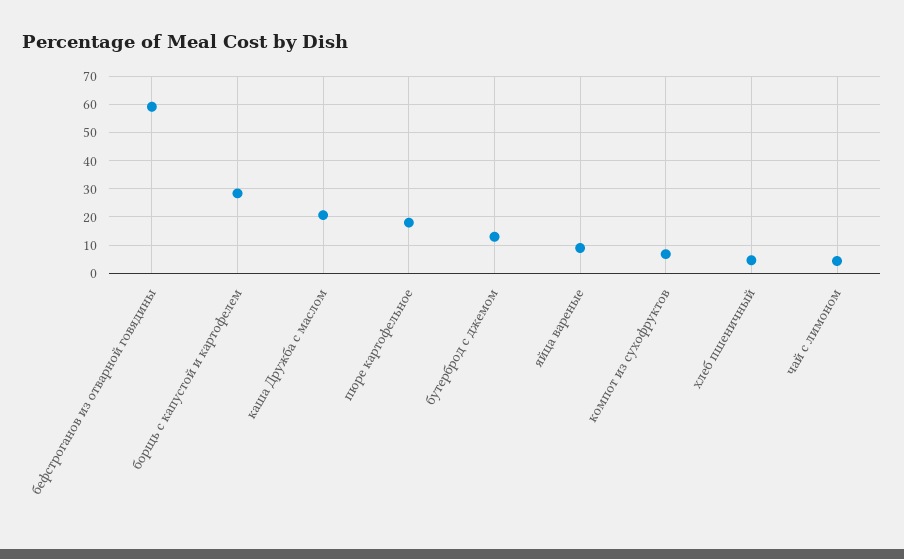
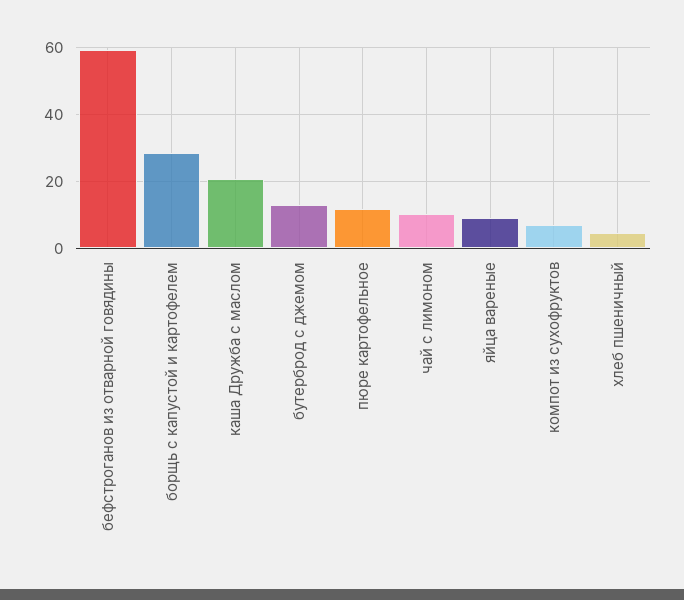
пюре картофельное: 17.5 -> 12
чай с лимоном: 5 -> 10

